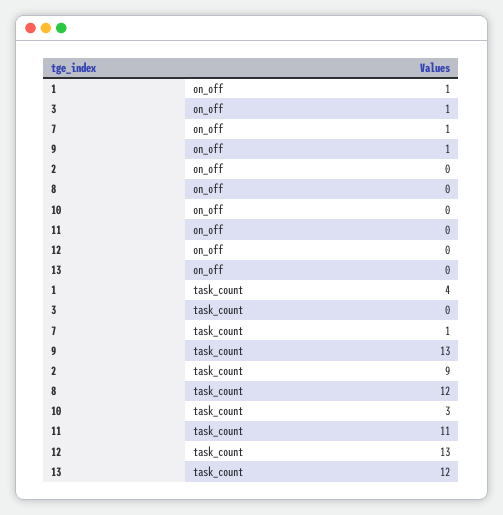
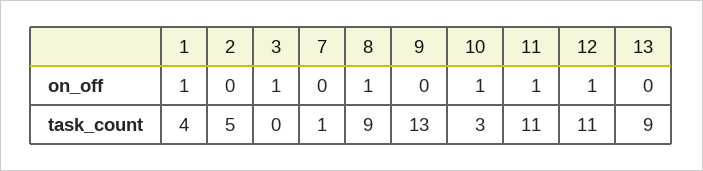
7, on_off: 1 -> 0
9, on_off: 1 -> 0
8, on_off: 0 -> 1
10, on_off: 0 -> 1
11, on_off: 0 -> 1
12, on_off: 0 -> 1
2, task_count: 9 -> 5
8, task_count: 12 -> 9
12, task_count: 13 -> 11
13, task_count: 12 -> 9

